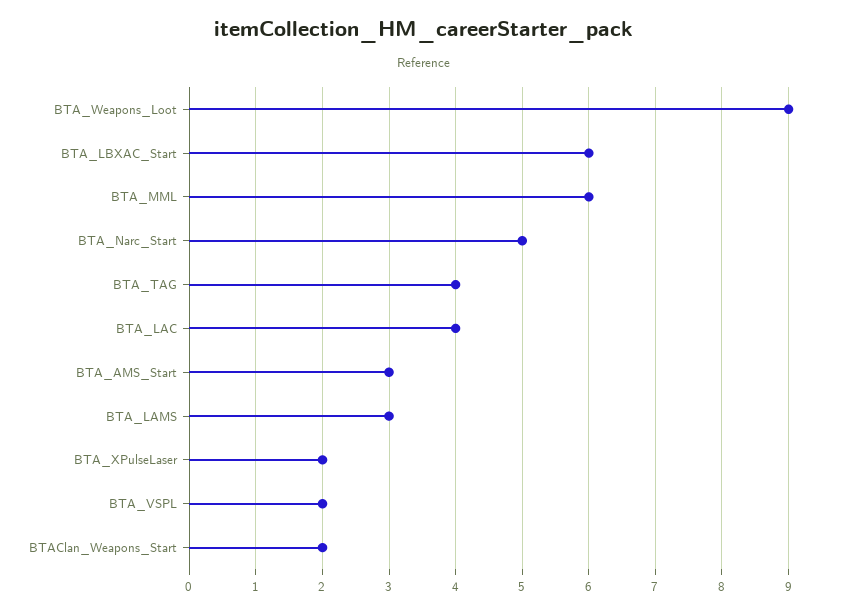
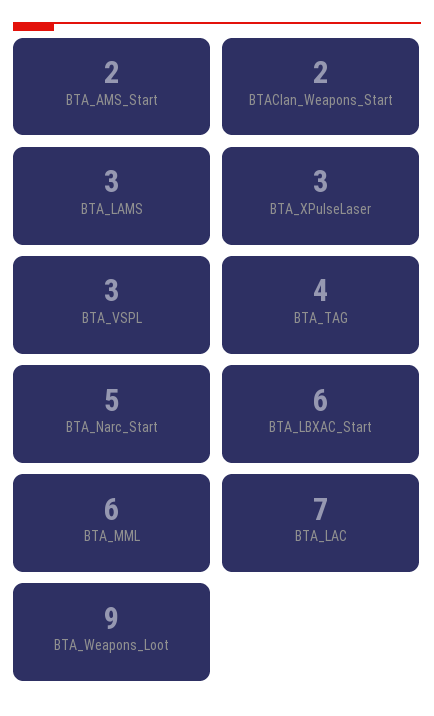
BTA_LAC: 4 -> 7
BTA_AMS_Start: 3 -> 2
BTA_XPulseLaser: 2 -> 3
BTA_VSPL: 2 -> 3

